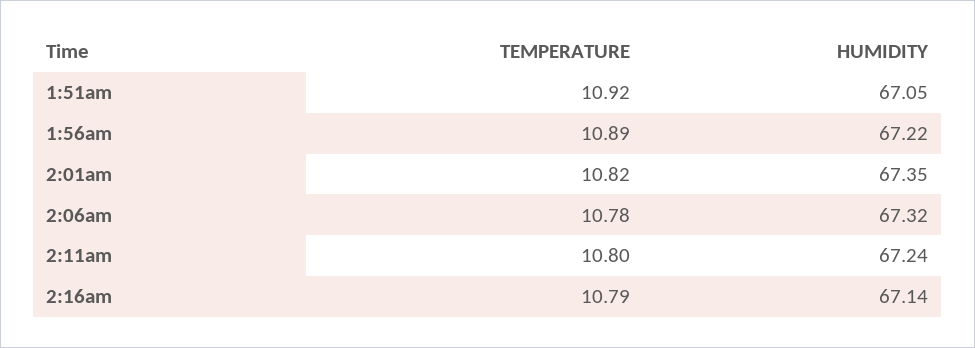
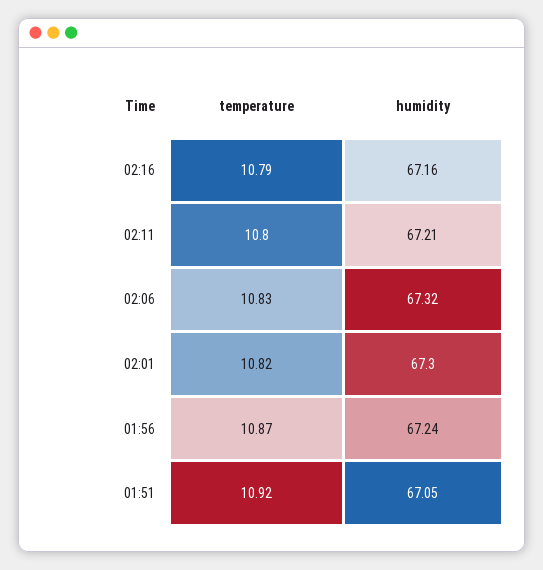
TEMPERATURE, 1:56am: 10.89 -> 10.87
HUMIDITY, 1:56am: 67.22 -> 67.24
HUMIDITY, 2:01am: 67.35 -> 67.3
TEMPERATURE, 2:06am: 10.78 -> 10.83
HUMIDITY, 2:11am: 67.24 -> 67.21
HUMIDITY, 2:16am: 67.14 -> 67.16

